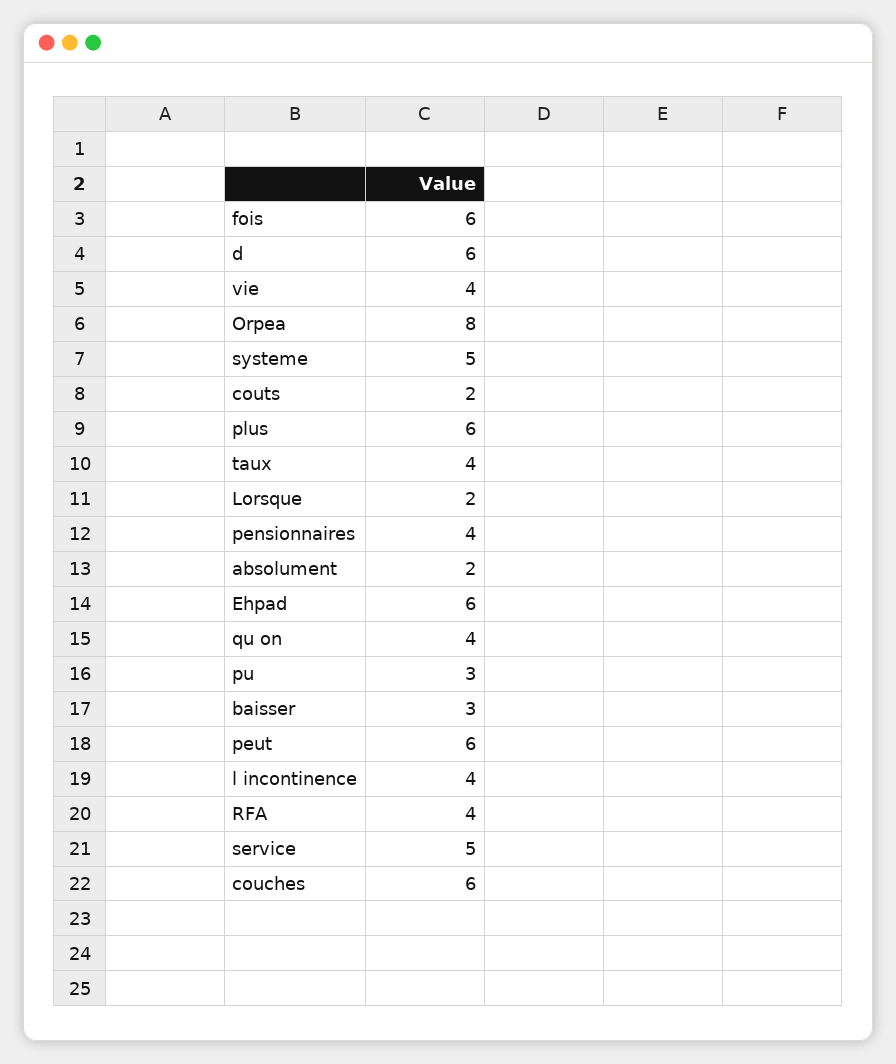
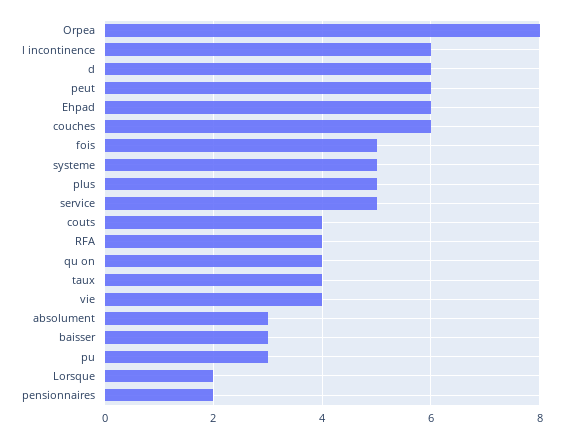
fois: 6 -> 5
couts: 2 -> 4
plus: 6 -> 5
pensionnaires: 4 -> 2
absolument: 2 -> 3
l incontinence: 4 -> 6

